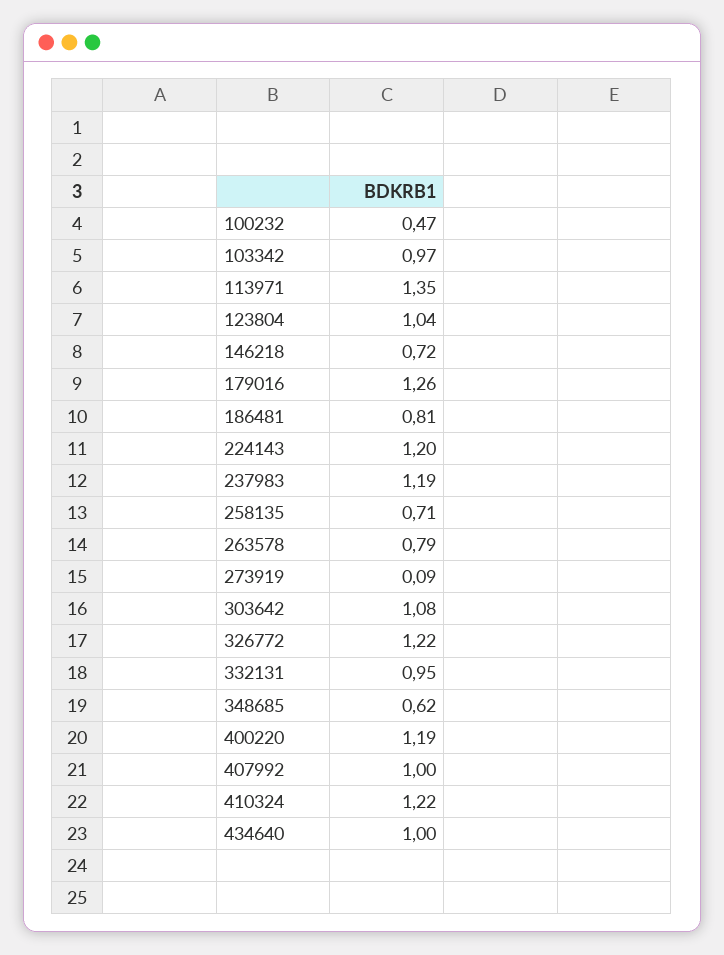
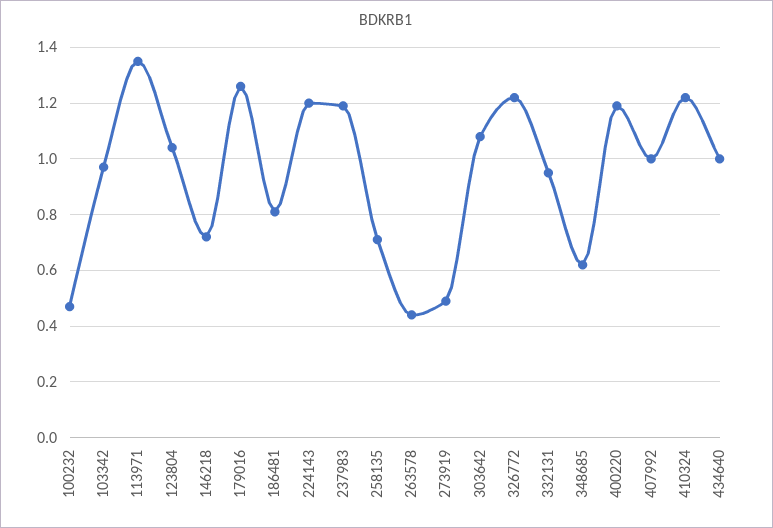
263578: 0.79 -> 0.45
273919: 0.09 -> 0.5

